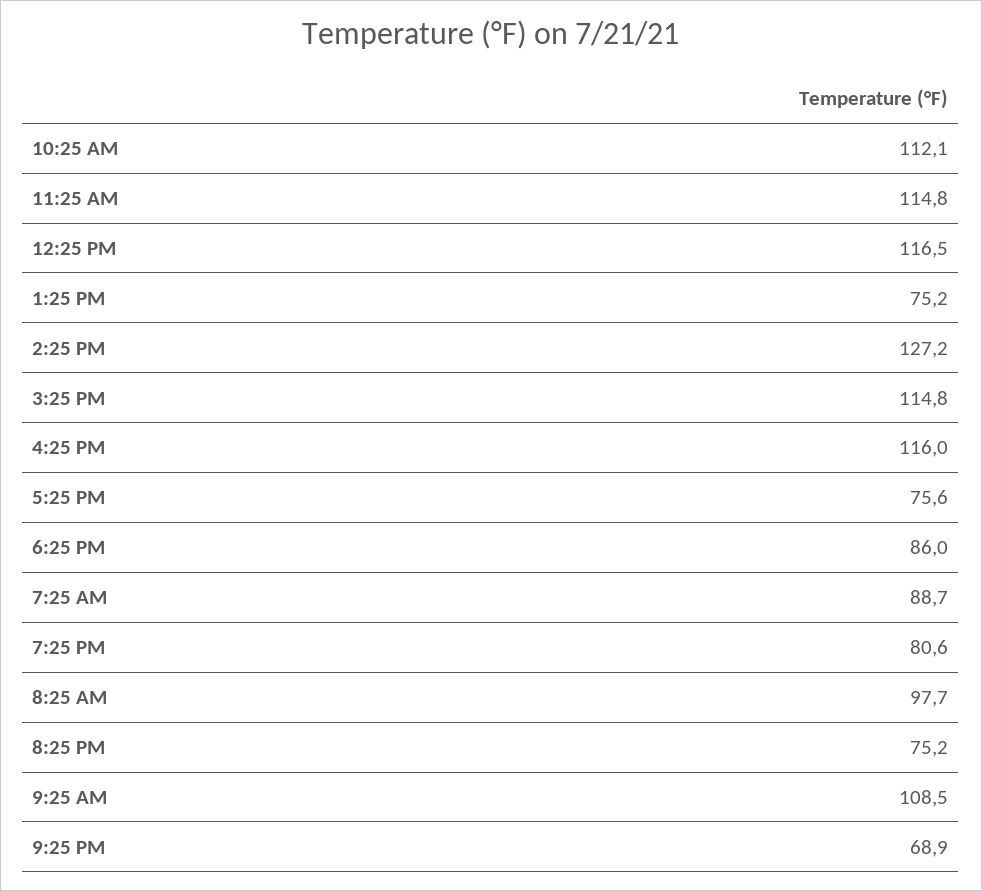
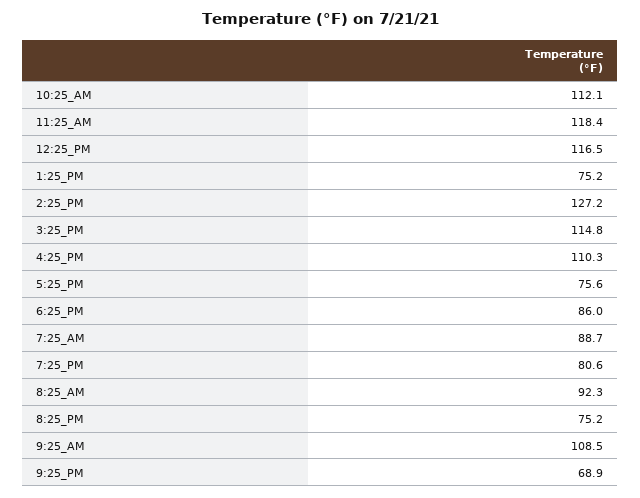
11:25 AM: 114.8 -> 118.4
4:25 PM: 116 -> 110.3
8:25 AM: 97.7 -> 92.3

